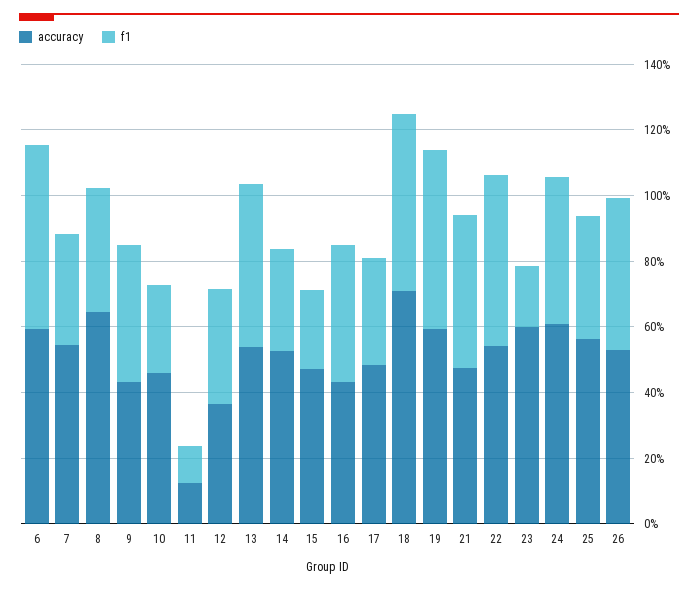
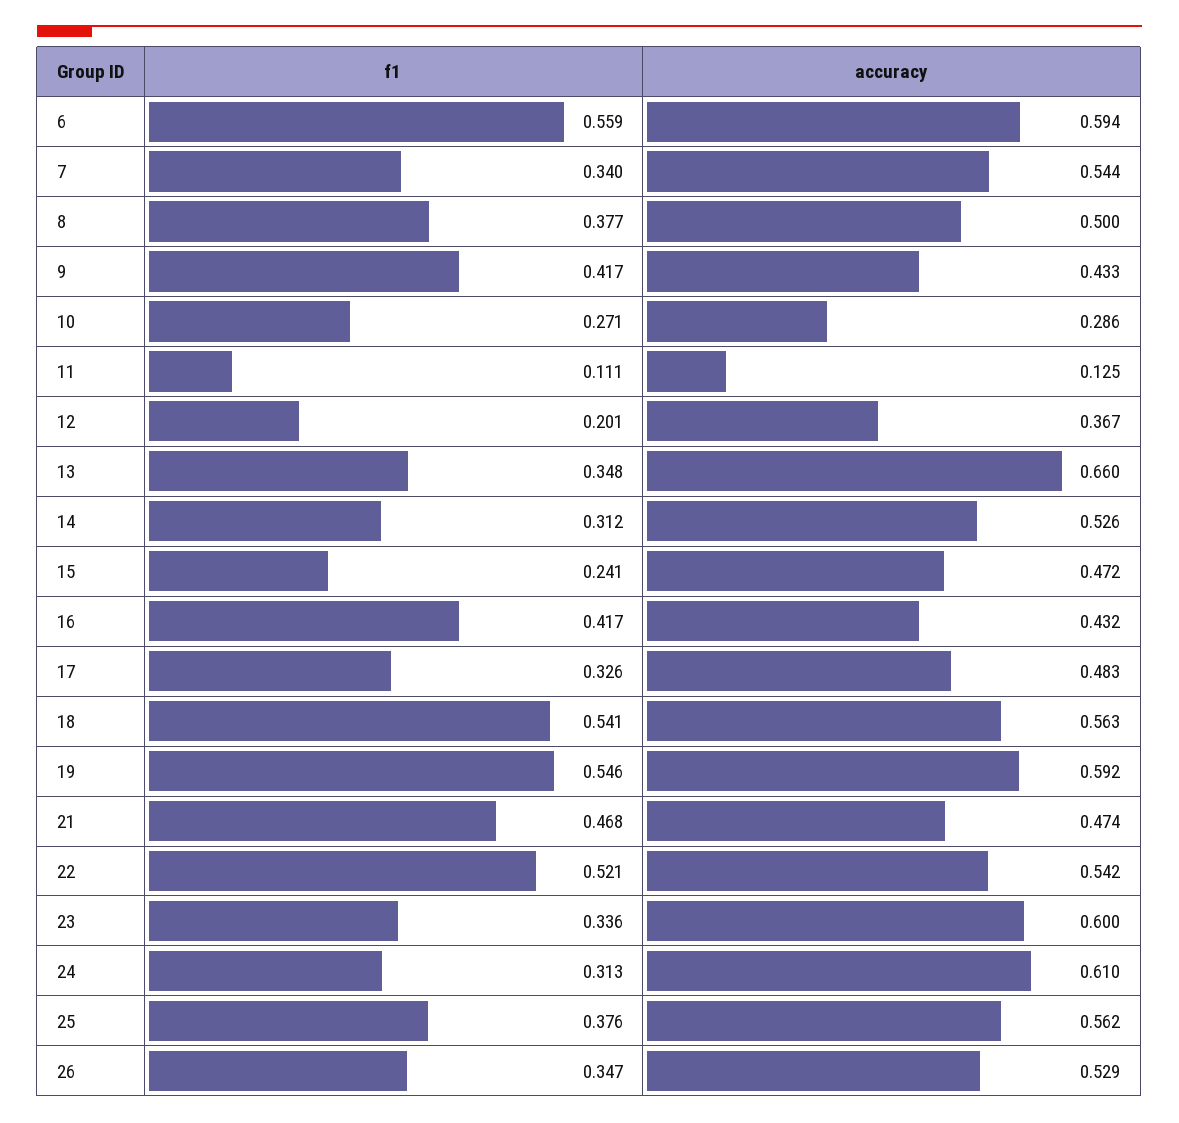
accuracy, 8: 0.65 -> 0.5
accuracy, 10: 0.45 -> 0.286
f1, 12: 0.35 -> 0.201
accuracy, 13: 0.55 -> 0.66
f1, 13: 0.5 -> 0.348
accuracy, 18: 0.7 -> 0.563
f1, 23: 0.2 -> 0.336
f1, 24: 0.45 -> 0.313
f1, 26: 0.45 -> 0.347

